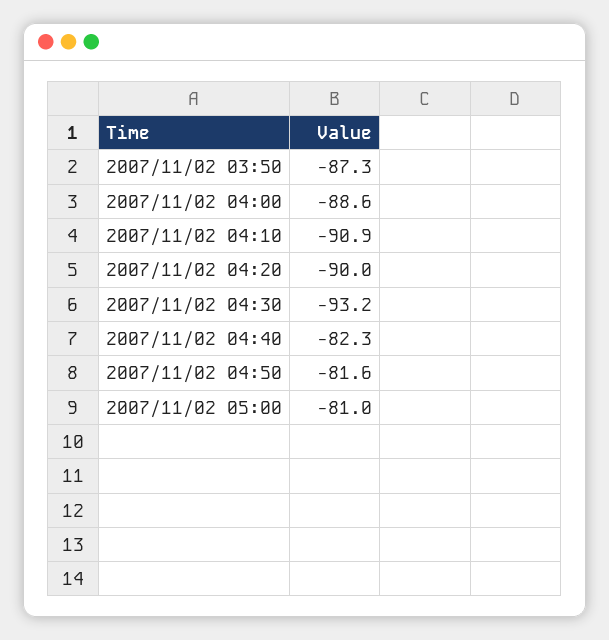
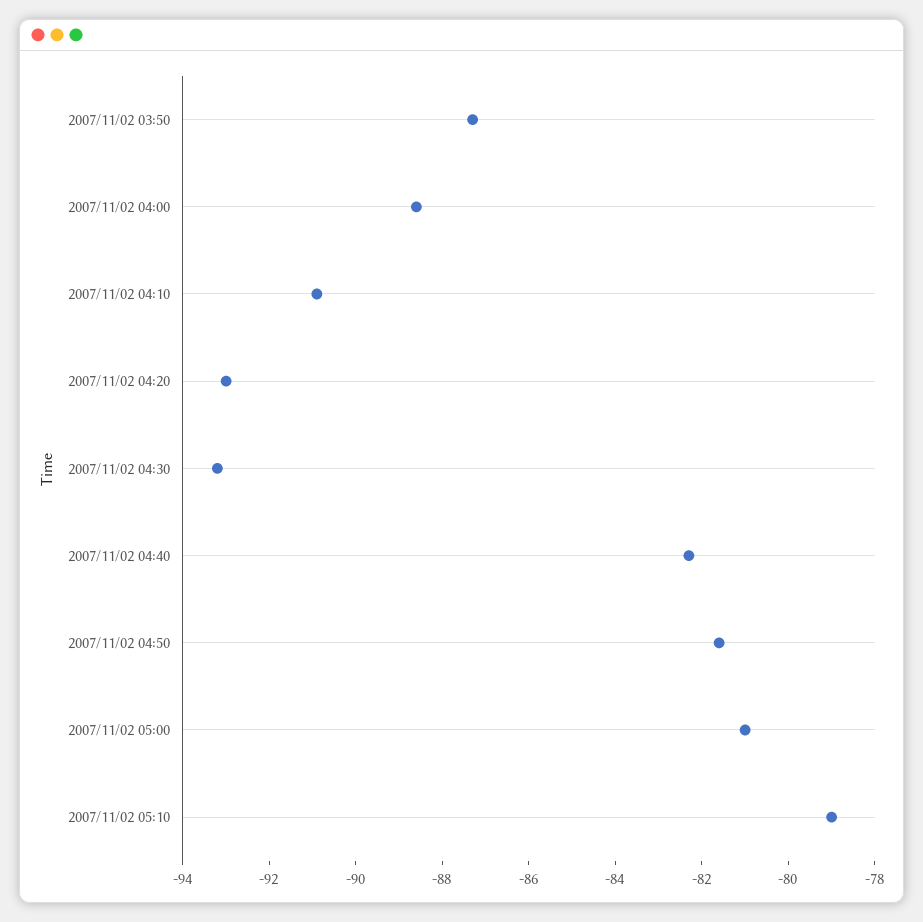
2007/11/02 04:20: -90 -> -93
2007/11/02 05:10: none -> -79

